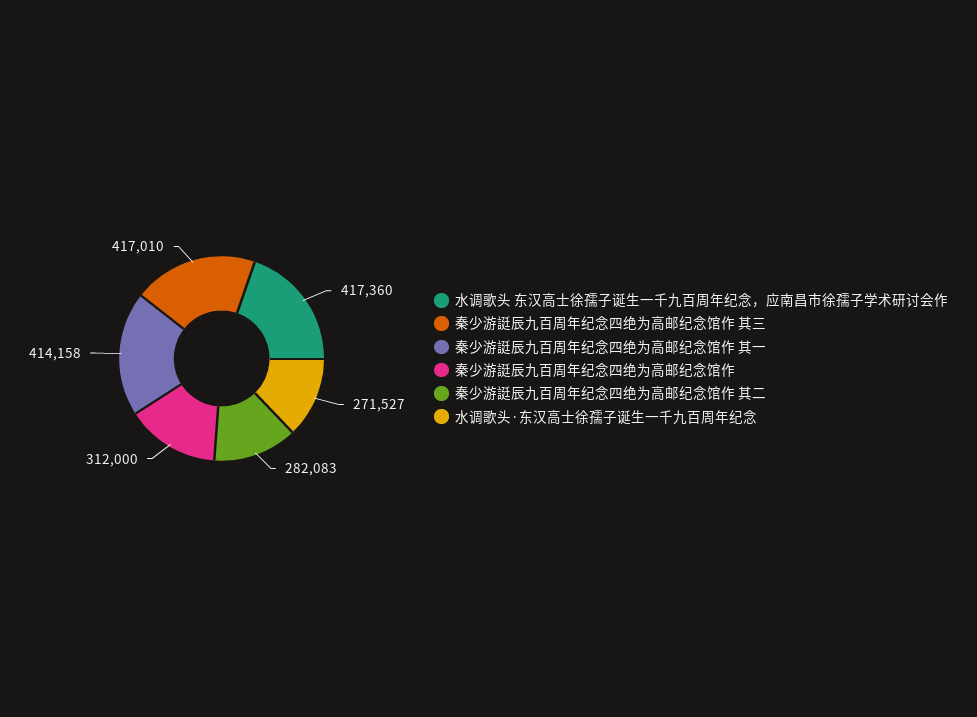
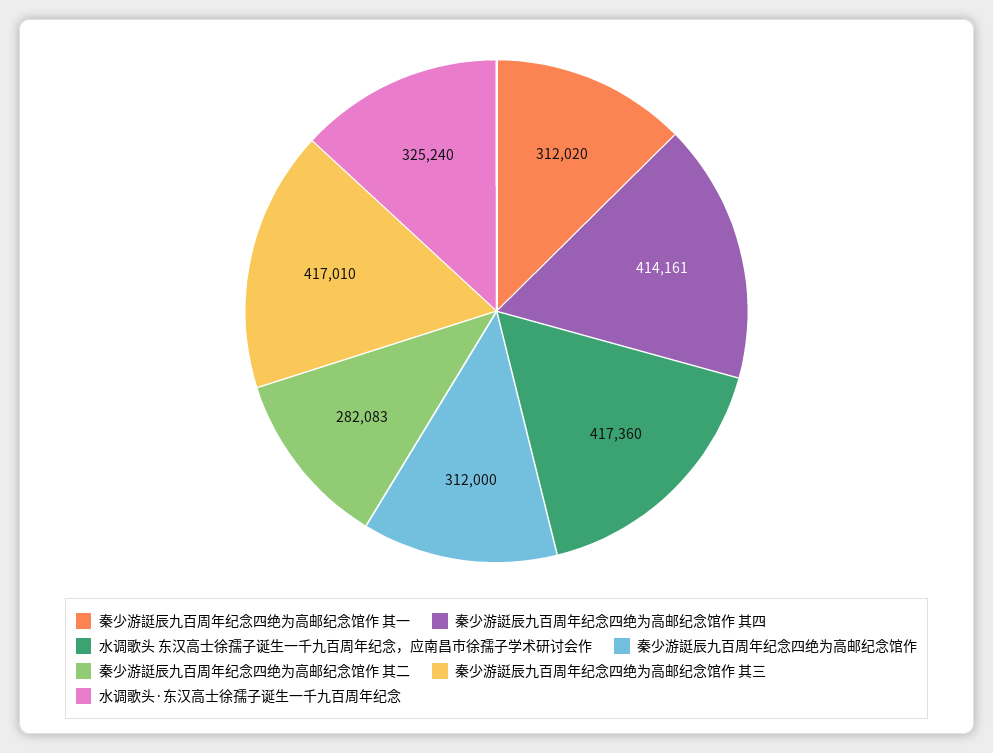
秦少游誔辰九百周年纪念四绝为高邮纪念馆作 其一: 414158 -> 312020
水调歌头·东汉高士徐孺子诞生一千九百周年纪念: 271527 -> 325240
秦少游誔辰九百周年纪念四绝为高邮纪念馆作 其四: none -> 414161

